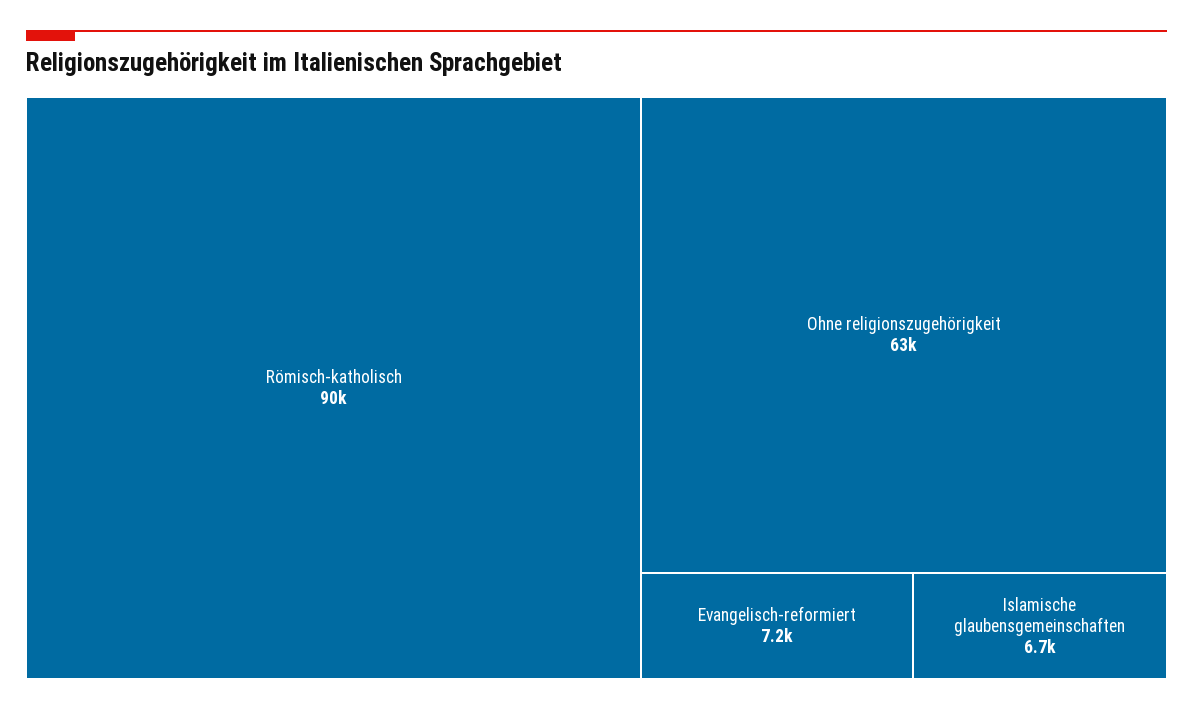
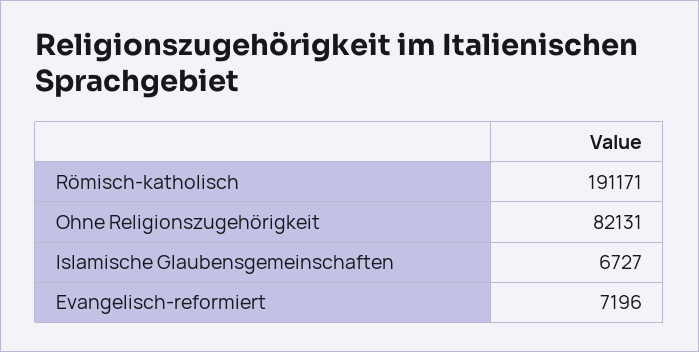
Römisch-katholisch: 90000 -> 191171
Ohne religionszugehörigkeit: 63000 -> 82131

